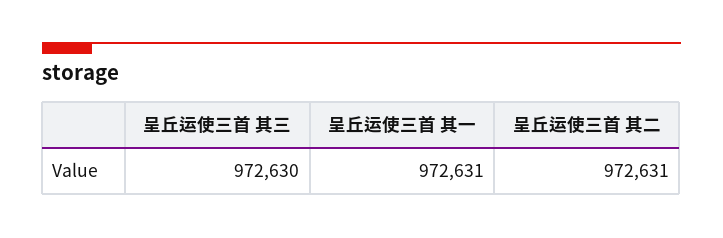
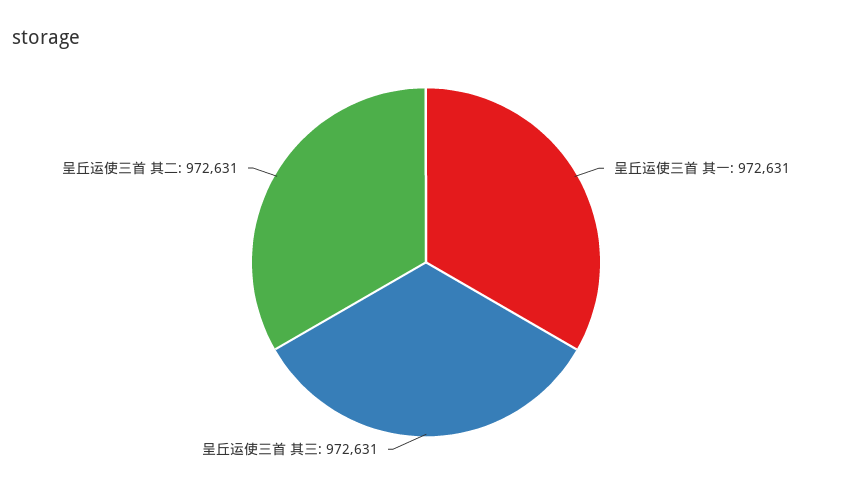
呈丘运使三首 其三: 972630 -> 972631

